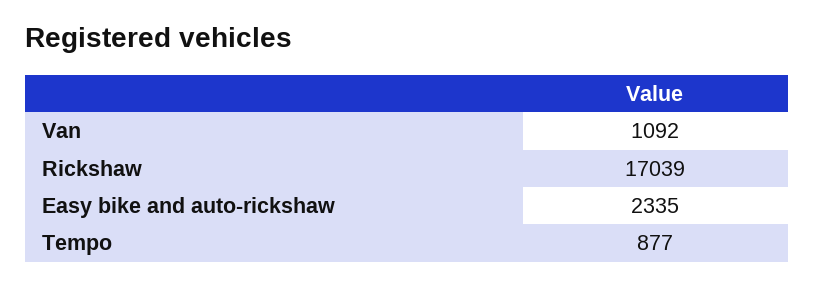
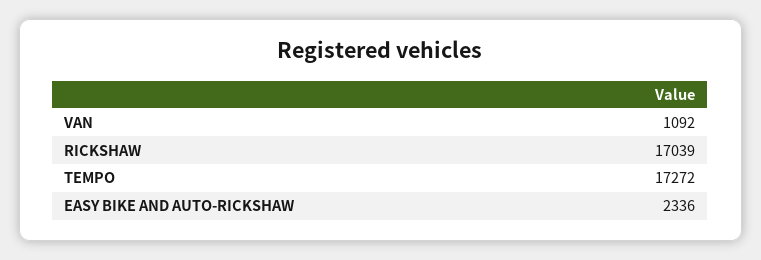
Easy bike and auto-rickshaw: 2335 -> 2336
Tempo: 877 -> 17272

